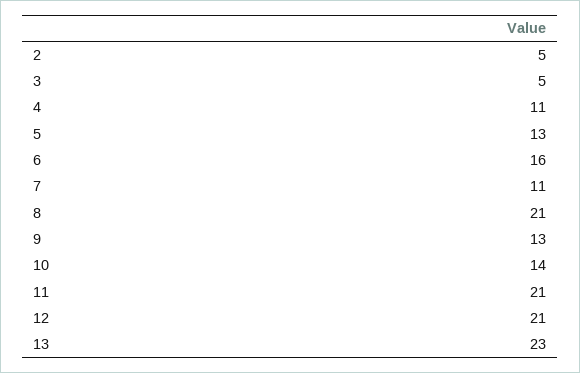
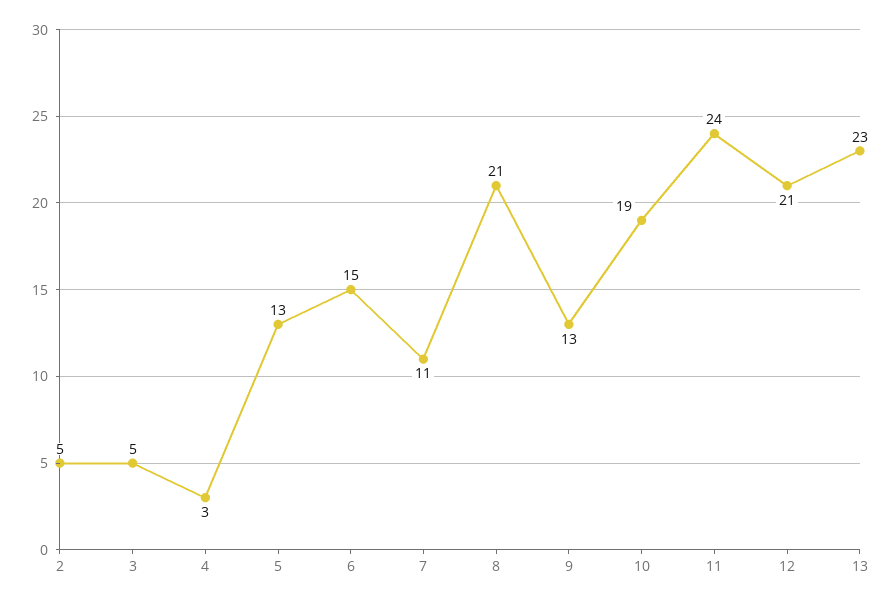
4: 11 -> 3
6: 16 -> 15
10: 14 -> 19
11: 21 -> 24

